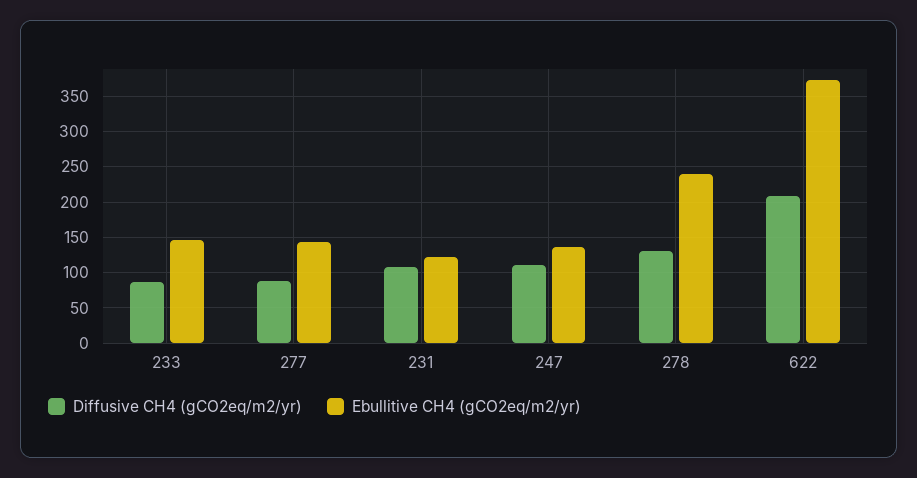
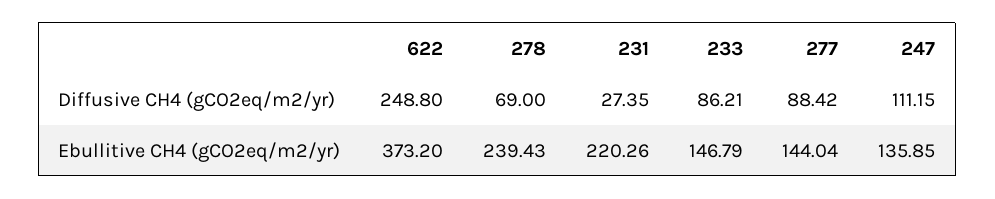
Diffusive CH4 (gCO2eq/m2/yr), 231: 110 -> 27.35
Ebullitive CH4 (gCO2eq/m2/yr), 231: 120 -> 220.26
Diffusive CH4 (gCO2eq/m2/yr), 278: 130 -> 69
Diffusive CH4 (gCO2eq/m2/yr), 622: 210 -> 248.8

